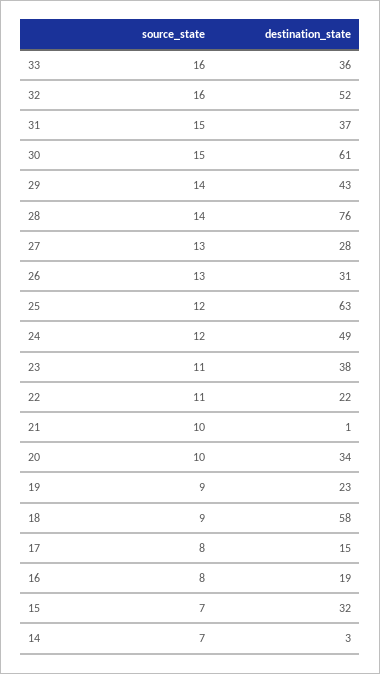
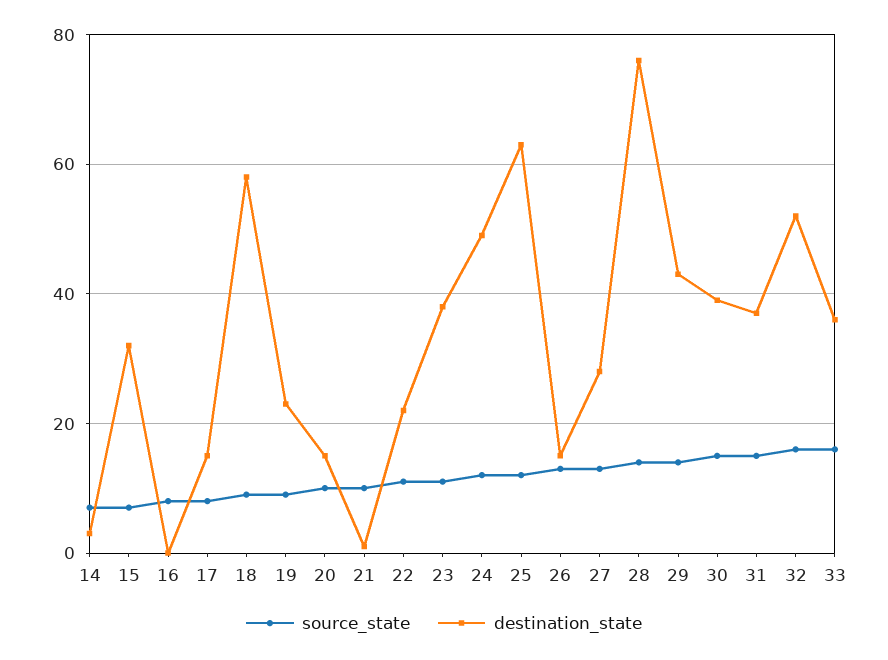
destination_state, 30: 61 -> 40
destination_state, 26: 31 -> 15
destination_state, 20: 34 -> 15
destination_state, 16: 19 -> 0

